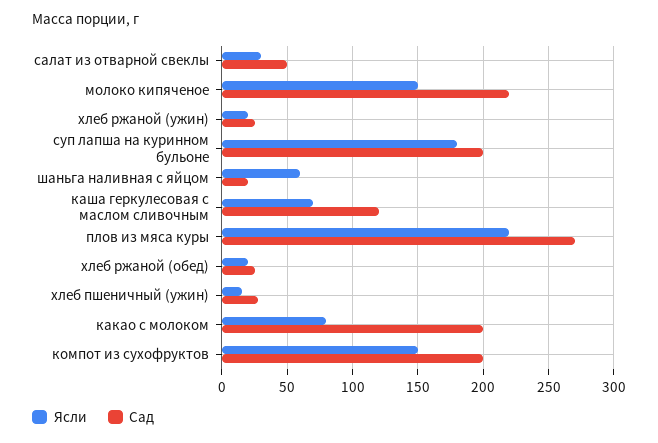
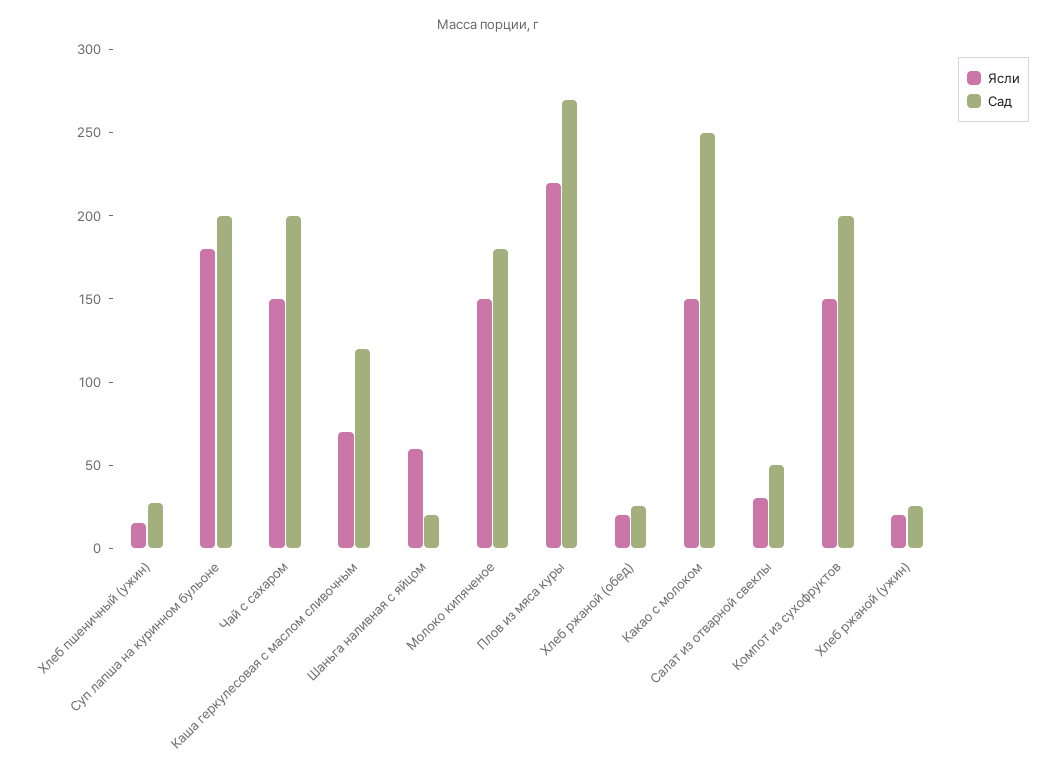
Сад, молоко кипяченое: 220 -> 180
Ясли, какао с молоком: 80 -> 150
Сад, какао с молоком: 200 -> 250
Ясли, Чай с сахаром: none -> 150
Сад, Чай с сахаром: none -> 200

